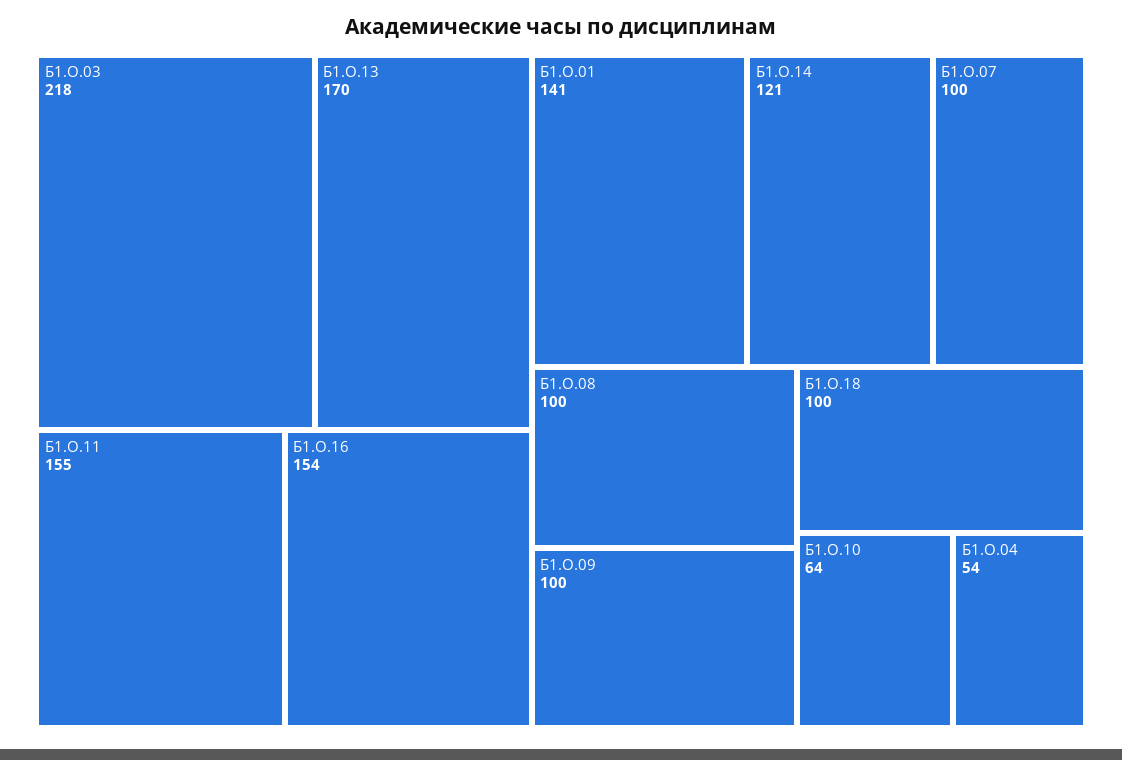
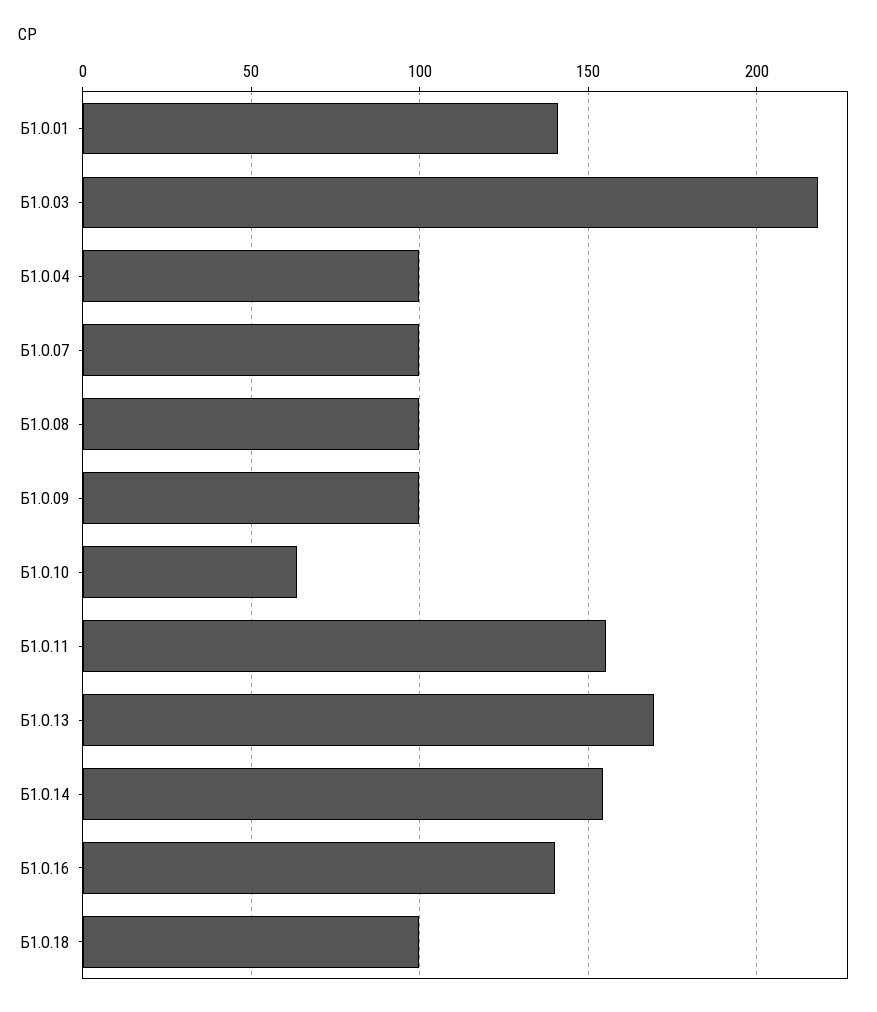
Б1.О.16: 154 -> 140
Б1.О.14: 121 -> 155
Б1.О.04: 54 -> 100

